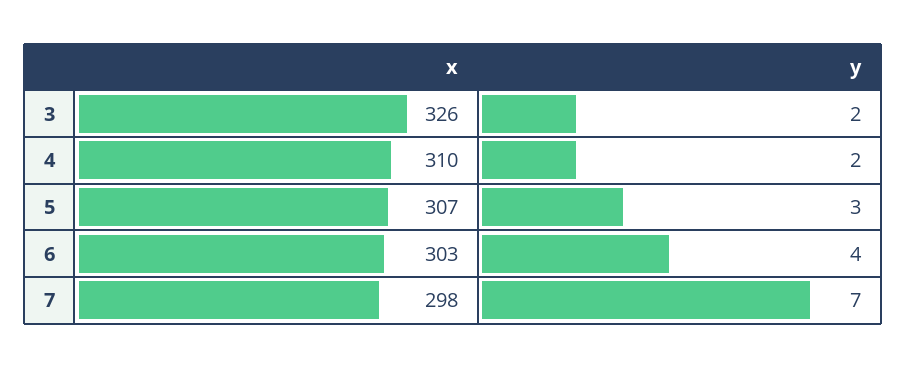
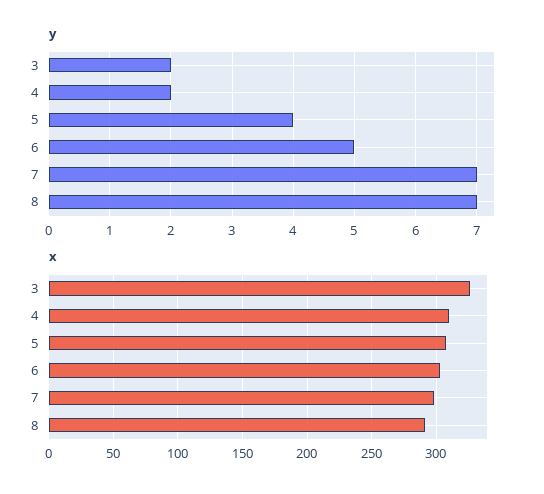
y, 5: 3 -> 4
y, 6: 4 -> 5
y, 8: none -> 7
x, 8: none -> 290

